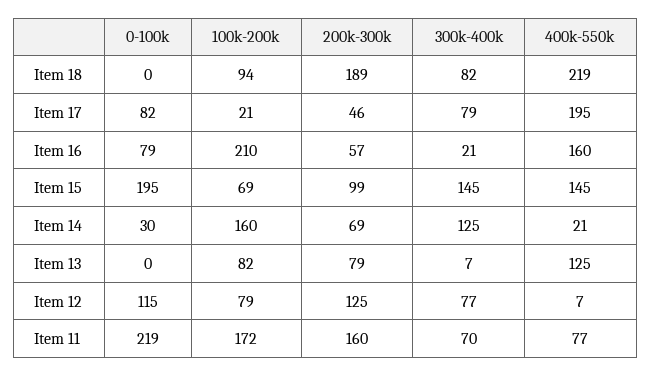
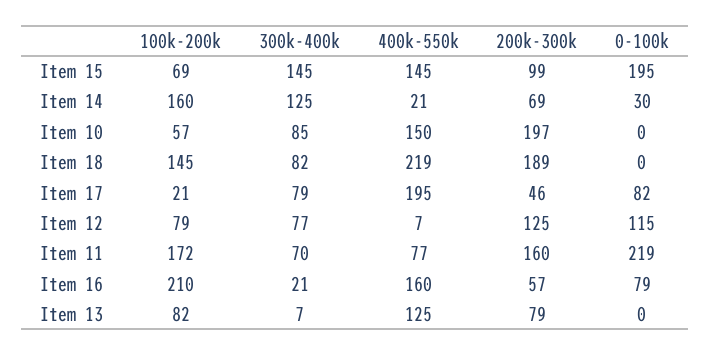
100k-200k, Item 18: 94 -> 145
100k-200k, Item 10: none -> 57
300k-400k, Item 10: none -> 85
400k-550k, Item 10: none -> 150
200k-300k, Item 10: none -> 197
0-100k, Item 10: none -> 0

